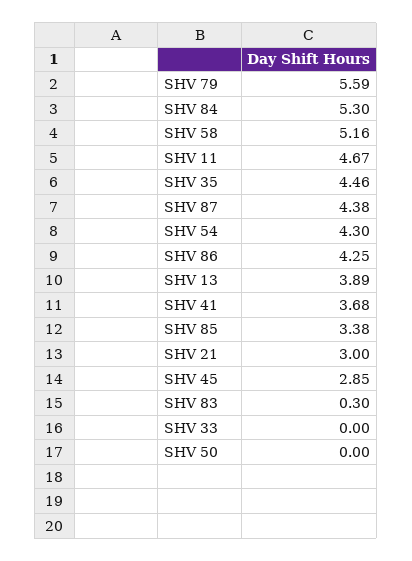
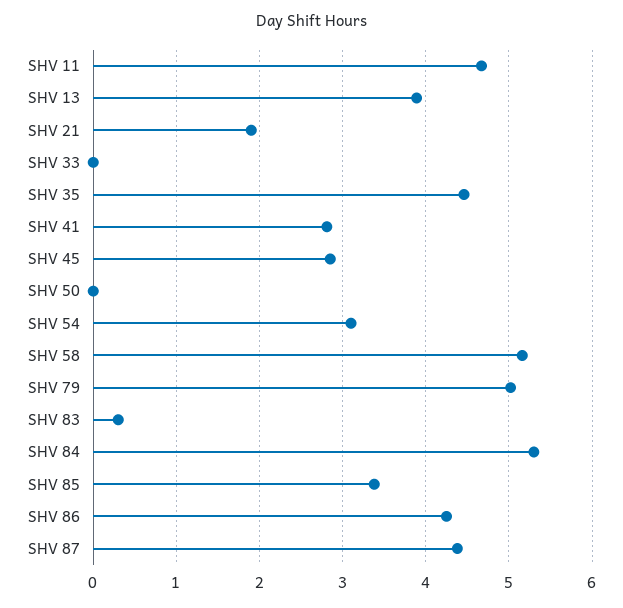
SHV 79: 5.59 -> 5
SHV 54: 4.3 -> 3.1
SHV 41: 3.68 -> 2.8
SHV 21: 3 -> 1.9

